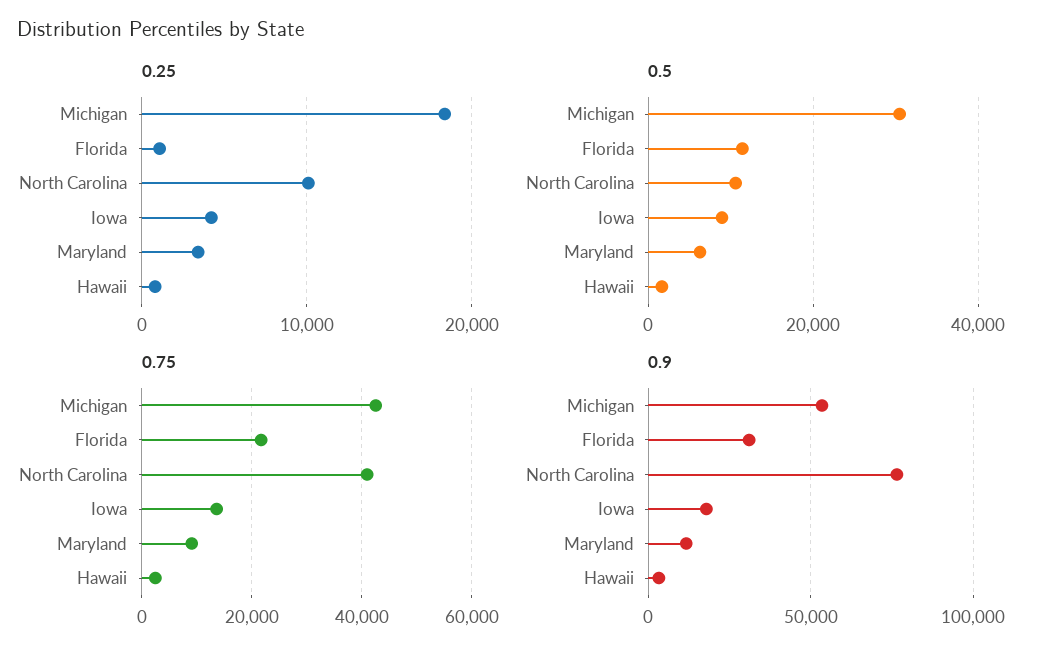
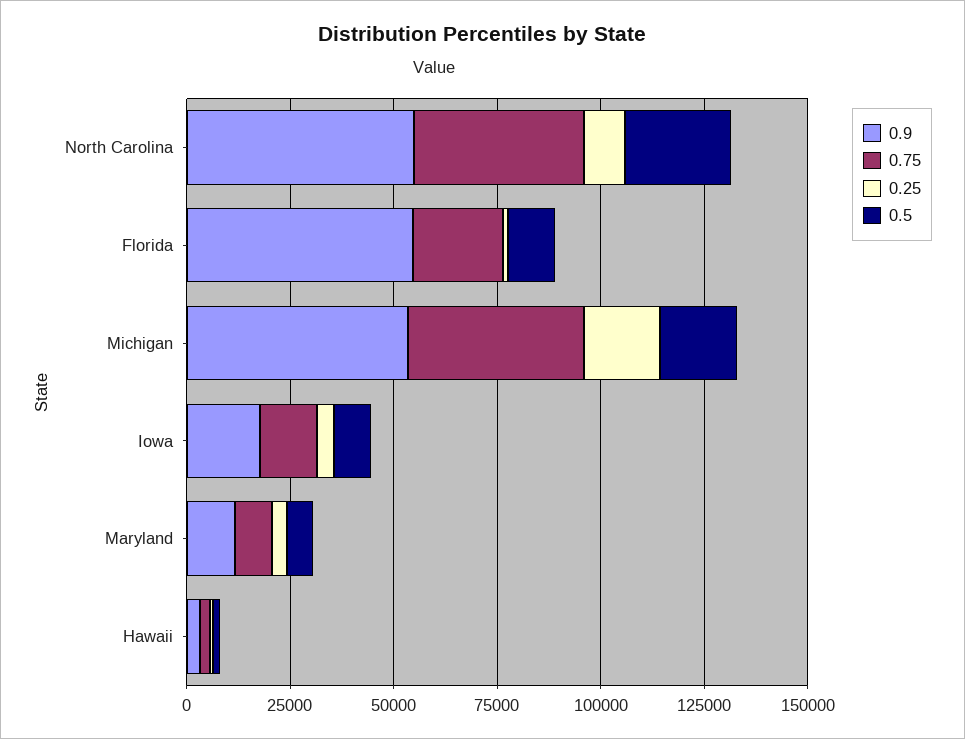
0.5, Michigan: 30000 -> 20000
0.5, North Carolina: 10000 -> 25000
0.9, Florida: 30000 -> 55000
0.9, North Carolina: 75000 -> 55000

